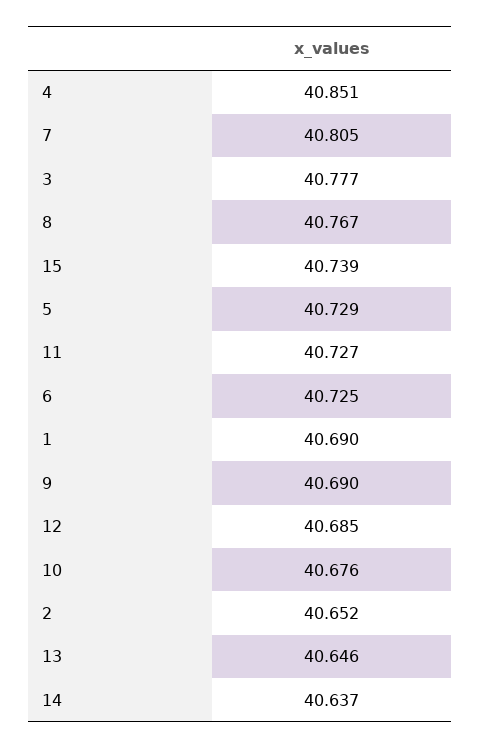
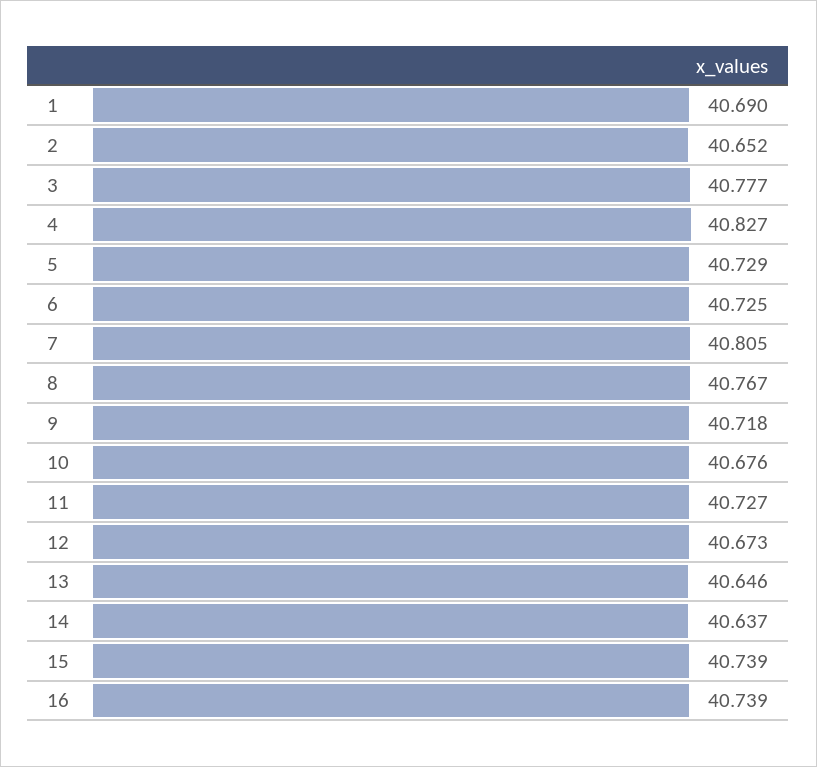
4: 40.851 -> 40.827
9: 40.69 -> 40.718
12: 40.685 -> 40.673
16: none -> 40.739

